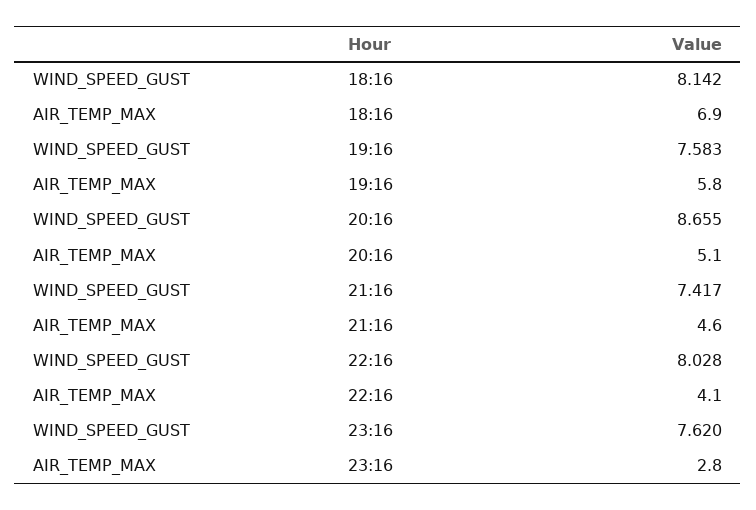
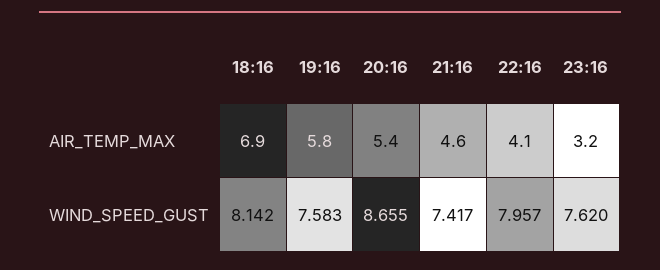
AIR_TEMP_MAX, 20:16: 5.1 -> 5.4
WIND_SPEED_GUST, 22:16: 8.028 -> 7.957
AIR_TEMP_MAX, 23:16: 2.8 -> 3.2

